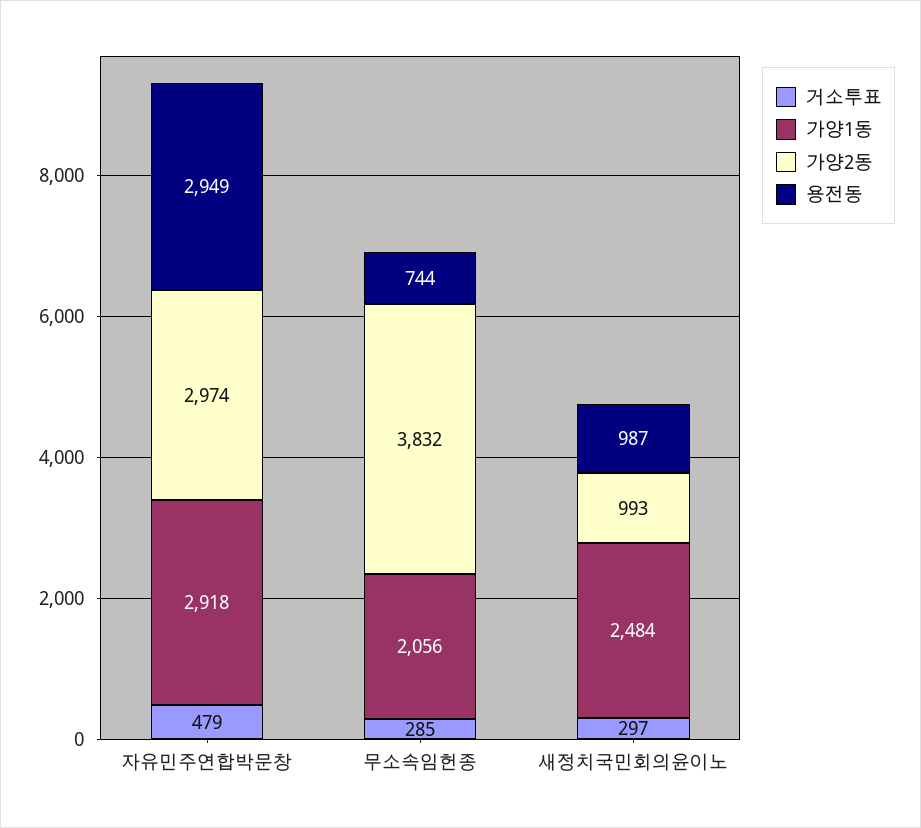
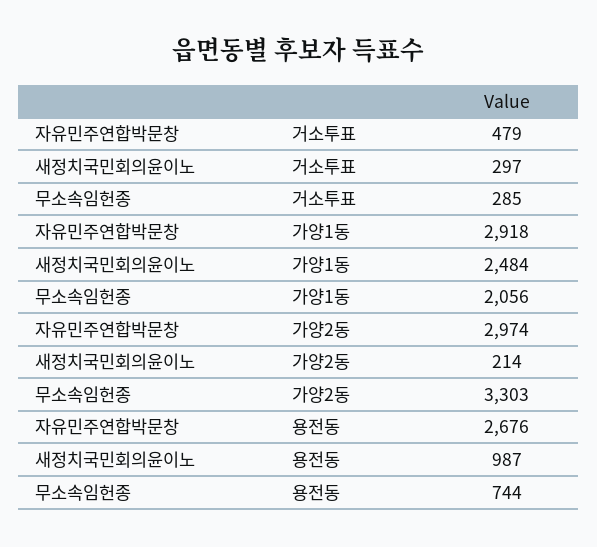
용전동, 자유민주연합박문창: 2949 -> 2676
가양2동, 무소속임헌종: 3832 -> 3303
가양2동, 새정치국민회의윤이노: 993 -> 214

